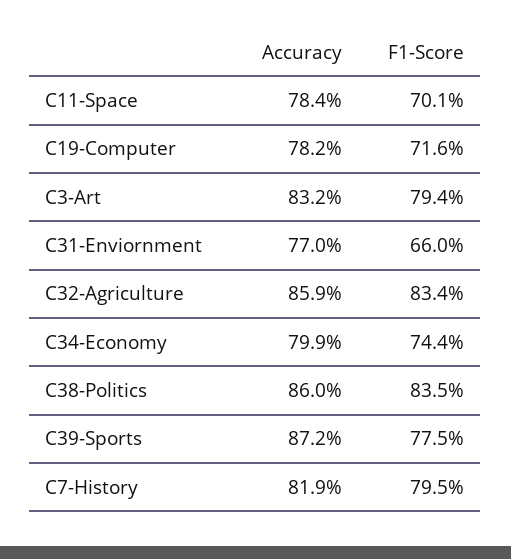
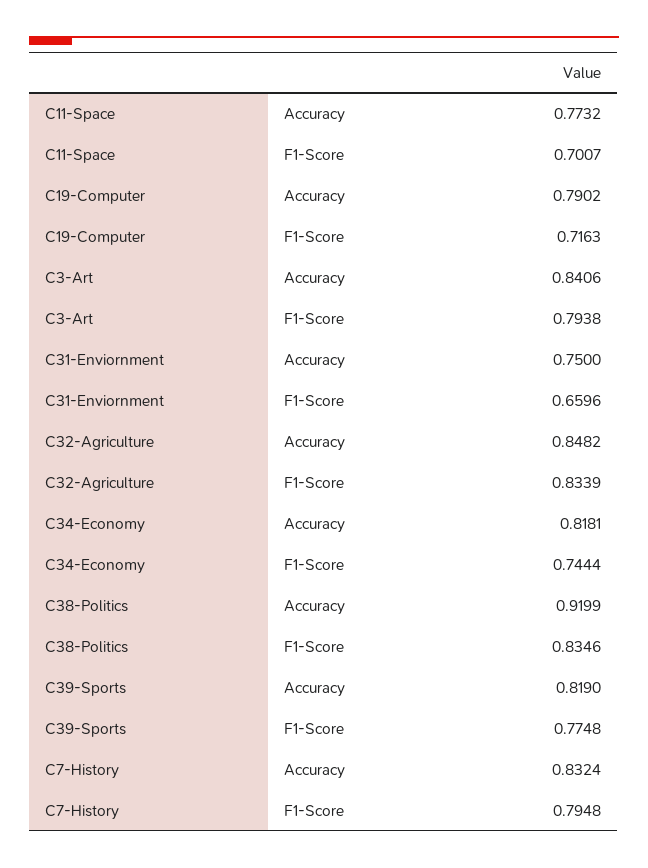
Accuracy, C11-Space: 0.784 -> 0.7732
Accuracy, C19-Computer: 0.782 -> 0.7902
Accuracy, C3-Art: 0.832 -> 0.8406
Accuracy, C31-Enviornment: 0.77 -> 0.75
Accuracy, C32-Agriculture: 0.859 -> 0.8482
Accuracy, C34-Economy: 0.799 -> 0.8181
Accuracy, C38-Politics: 0.86 -> 0.9199
Accuracy, C39-Sports: 0.872 -> 0.819
Accuracy, C7-History: 0.819 -> 0.8324

